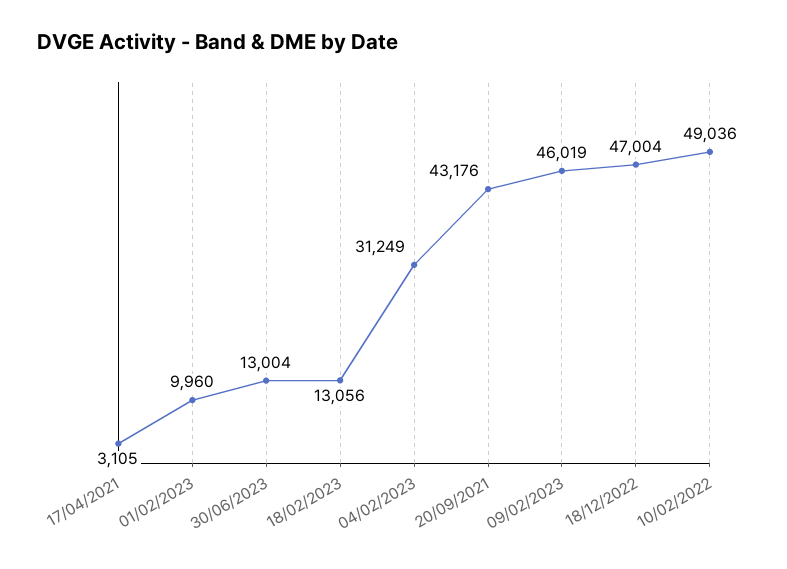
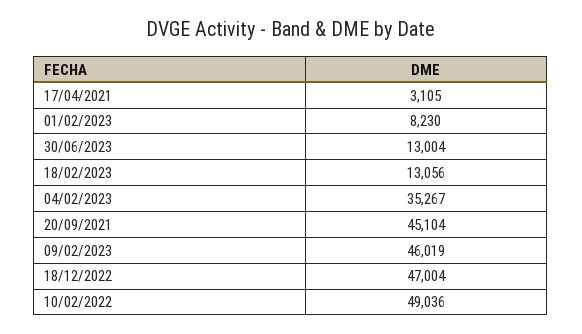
01/02/2023: 9960 -> 8230
04/02/2023: 31249 -> 35267
20/09/2021: 43176 -> 45104

